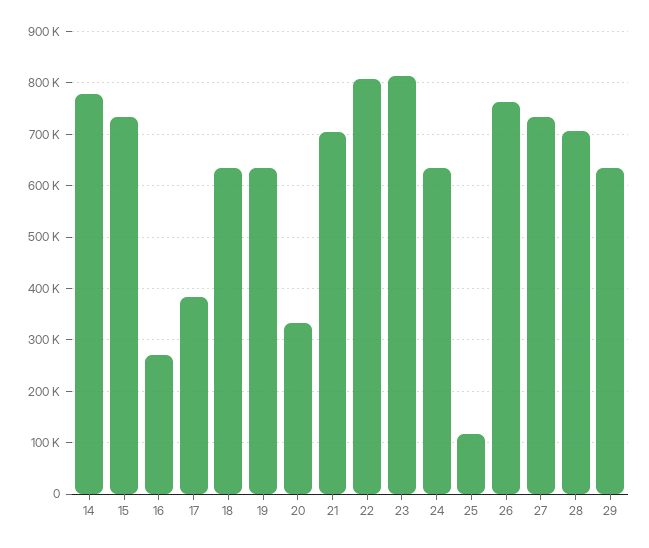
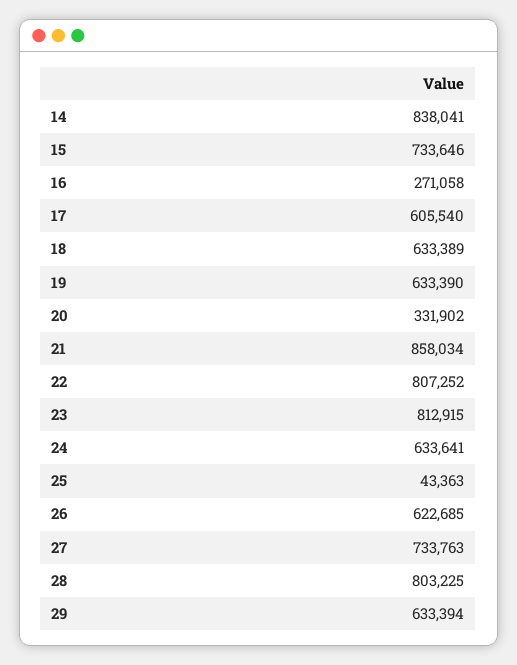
14: 780000 -> 838041
17: 380000 -> 605540
21: 700000 -> 858034
25: 120000 -> 43363
26: 760000 -> 622685
28: 700000 -> 803225

